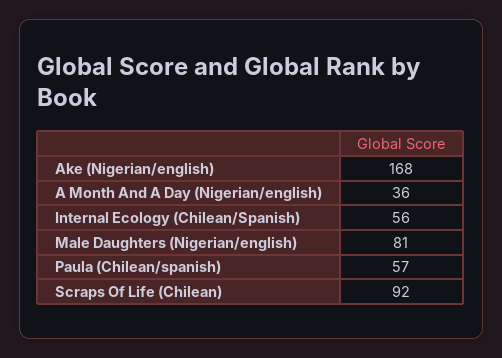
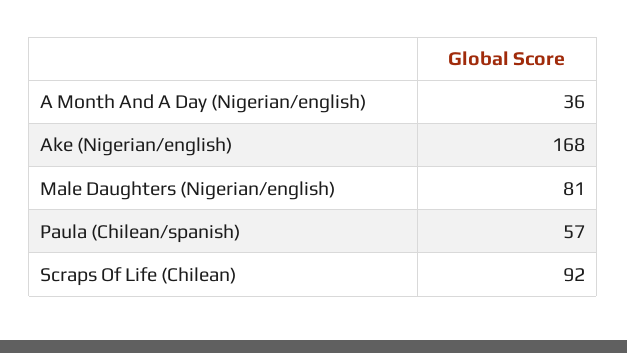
Internal Ecology (Chilean/Spanish): 56 -> none

